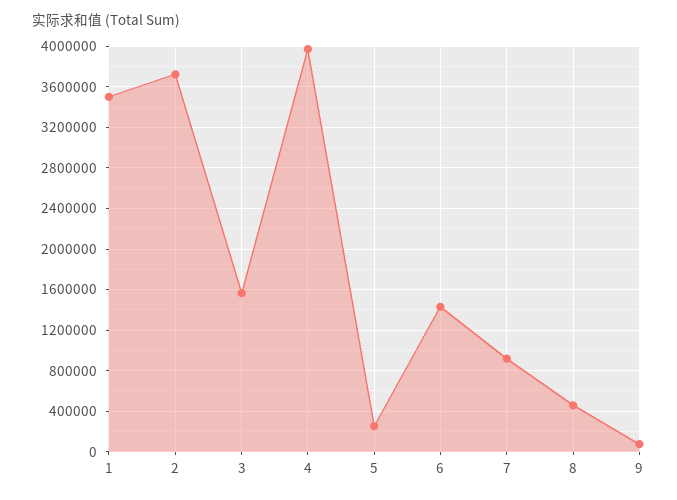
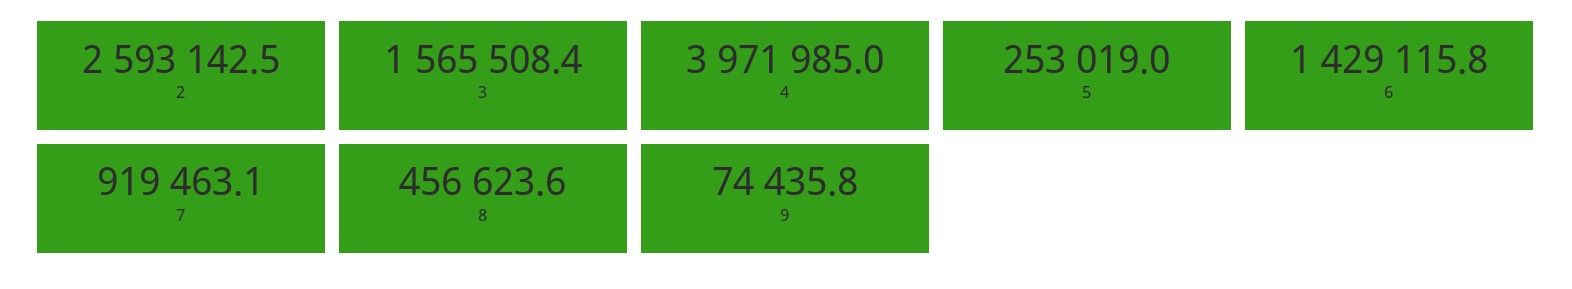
1: 3500000 -> none
2: 3700000 -> 2593142.5

